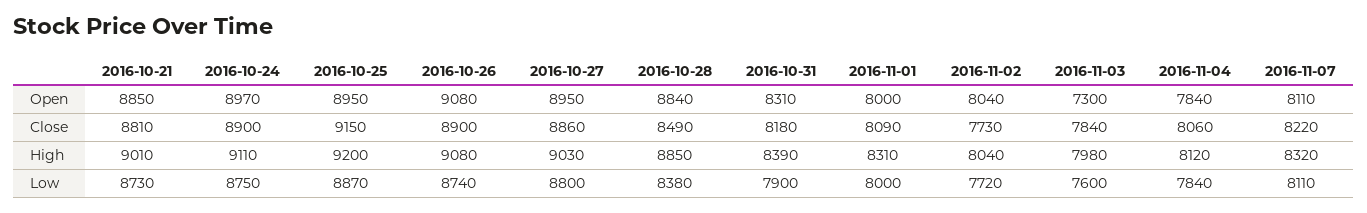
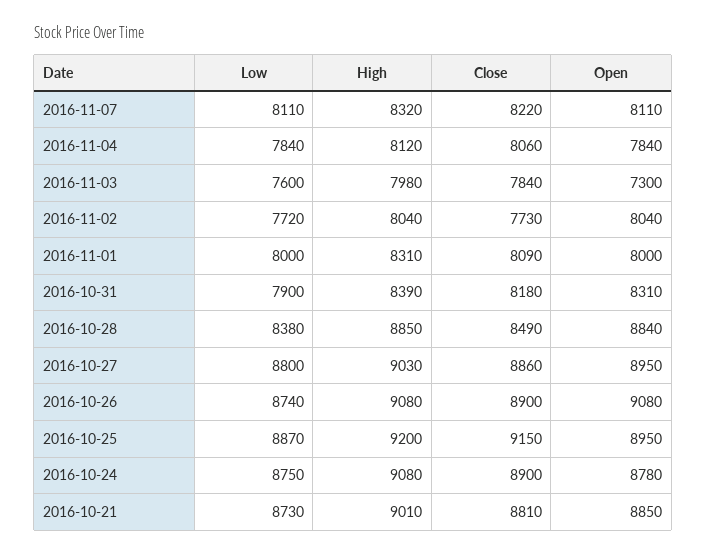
2016-10-24, Open: 8970 -> 8780
2016-10-24, High: 9110 -> 9080

